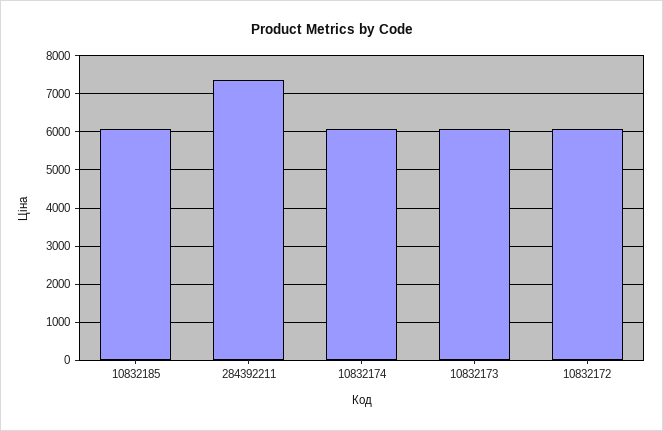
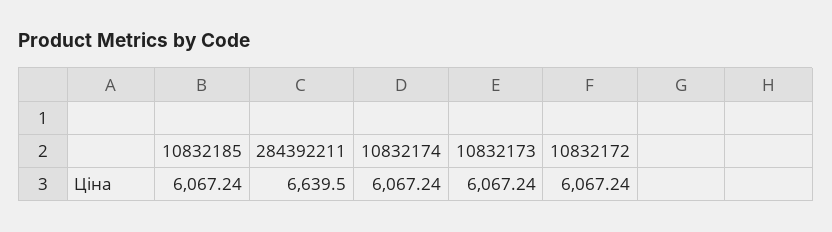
284392211: 7400 -> 6639.5

